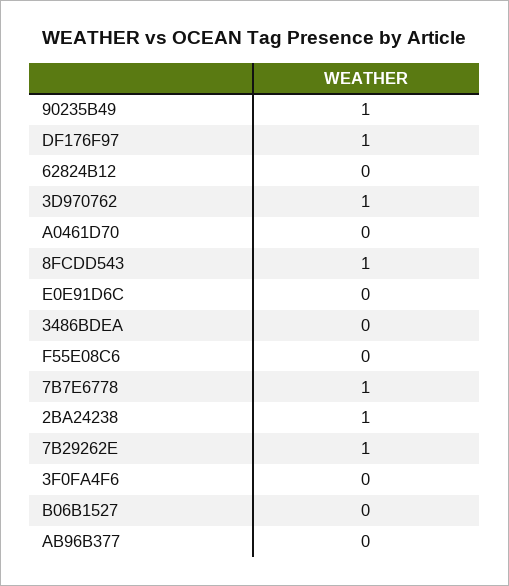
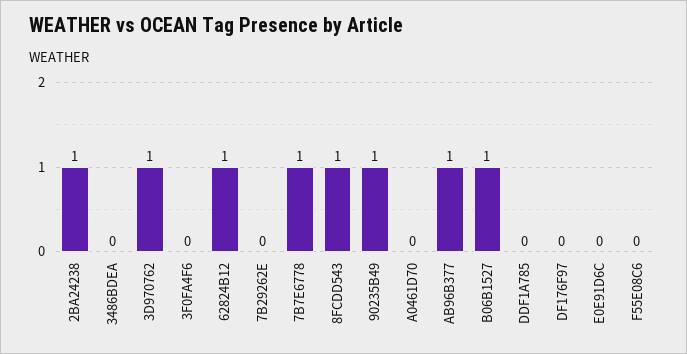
DF176F97: 1 -> 0
62824B12: 0 -> 1
7B29262E: 1 -> 0
B06B1527: 0 -> 1
AB96B377: 0 -> 1
DDF1A785: none -> 0

